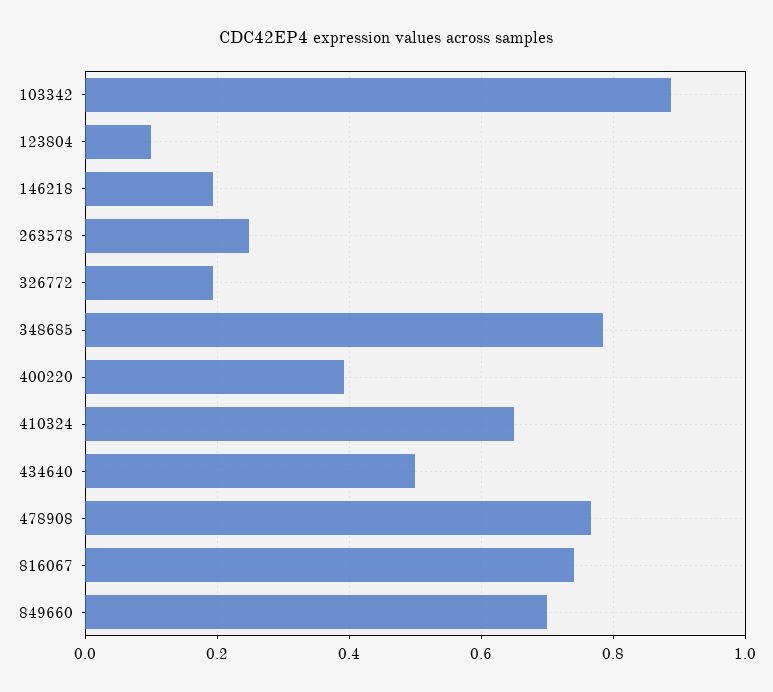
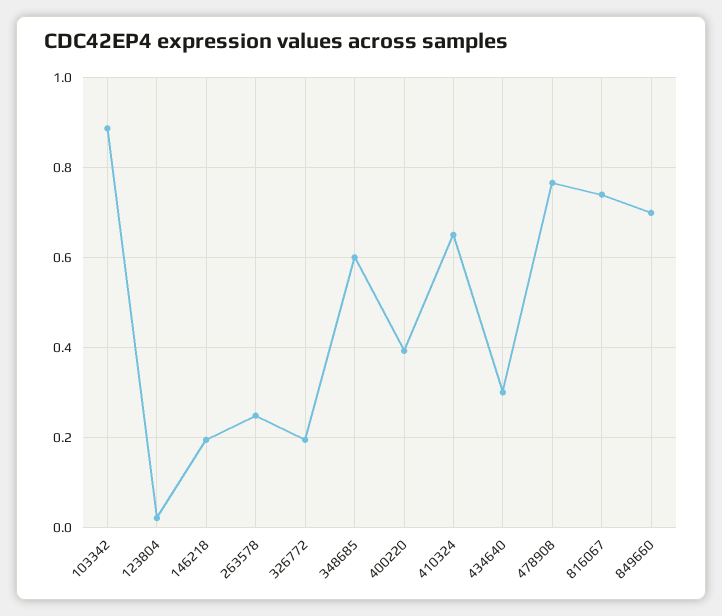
123804: 0.1 -> 0.02
348685: 0.78 -> 0.6
434640: 0.5 -> 0.3

